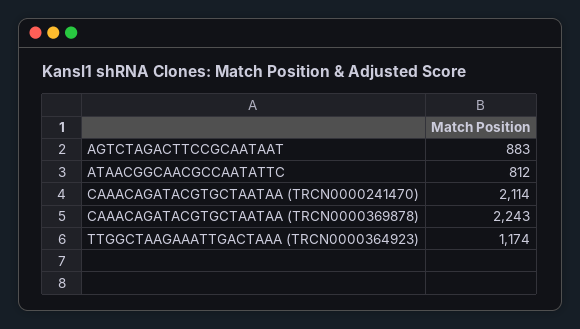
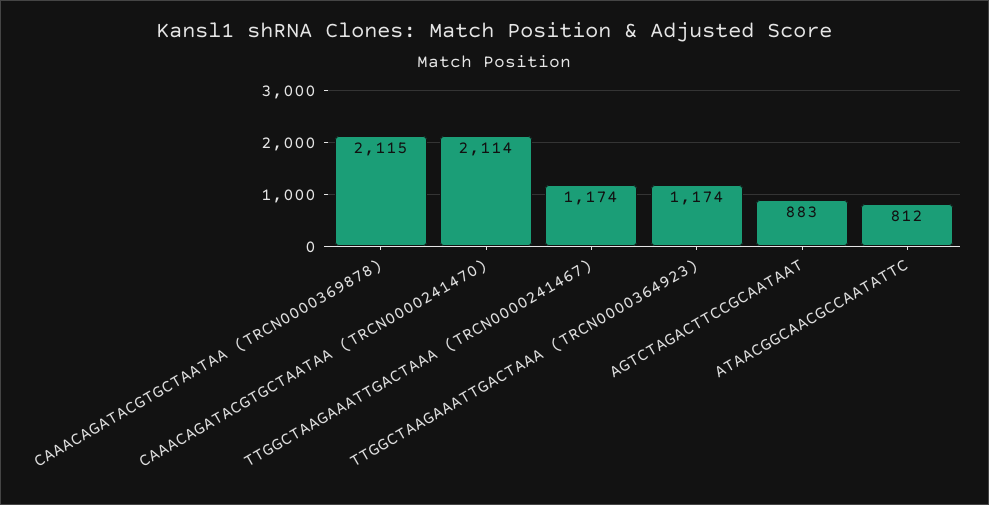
CAAACAGATACGTGCTAATAA (TRCN0000369878): 2243 -> 2115
TTGGCTAAGAAATTGACTAAA (TRCN0000241467): none -> 1174

